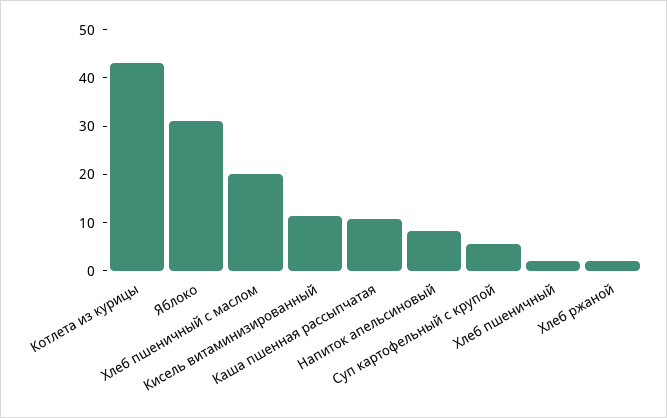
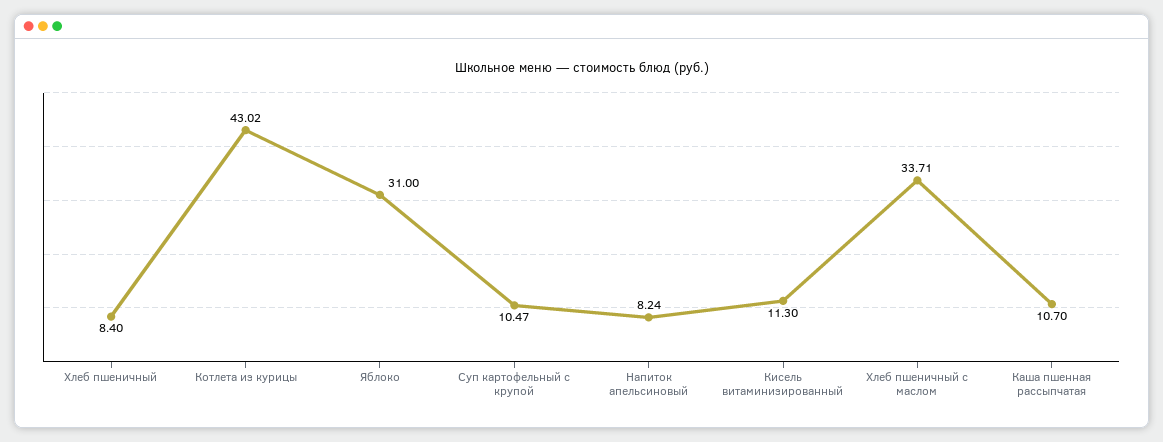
Хлеб пшеничный с маслом: 20 -> 33.71
Суп картофельный с крупой: 6 -> 10.47
Хлеб пшеничный: 2 -> 8.4
Хлеб ржаной: 2 -> none

